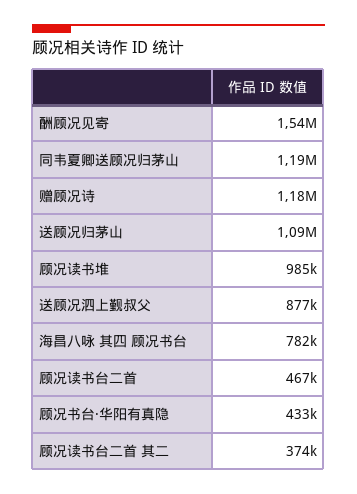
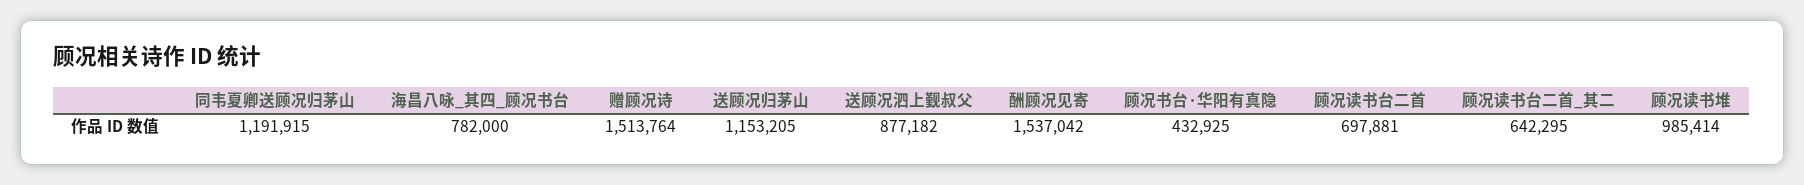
赠顾况诗: 1180000 -> 1513764
送顾况归茅山: 1090000 -> 1153205
顾况读书台二首: 467000 -> 697881
顾况读书台二首 其二: 374000 -> 642295

